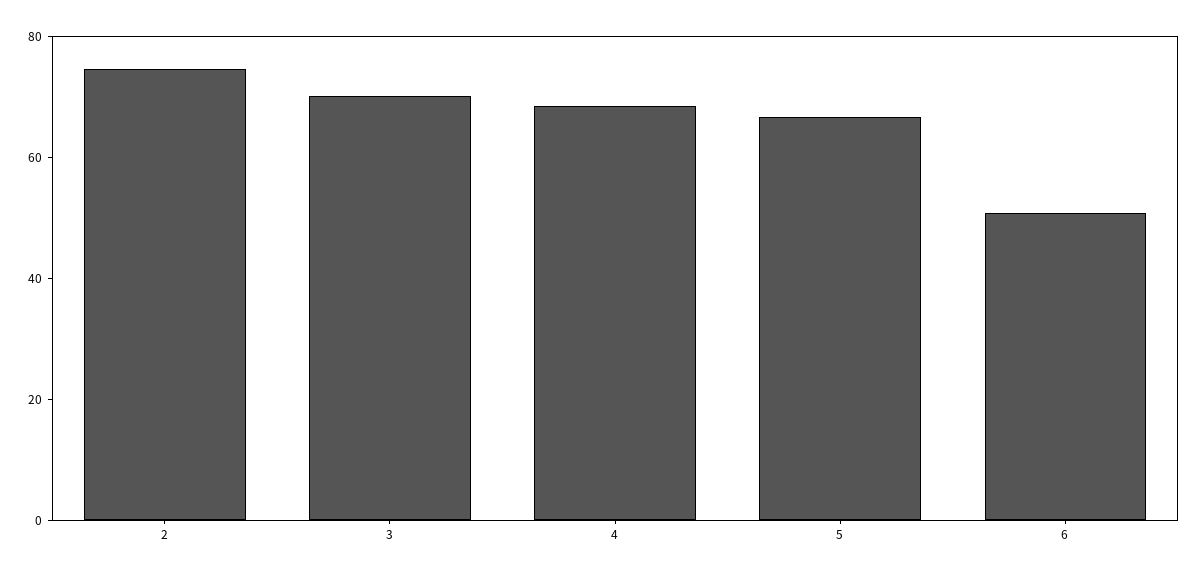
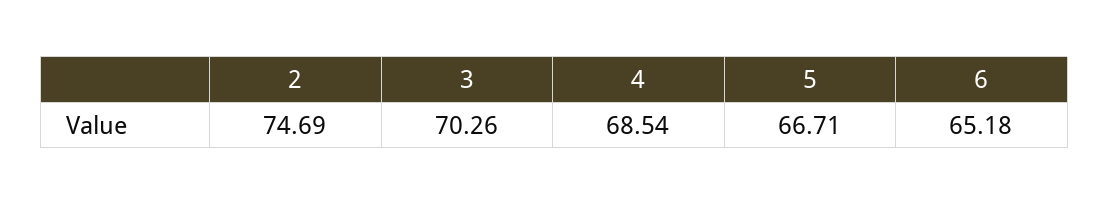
6: 50 -> 65.18

